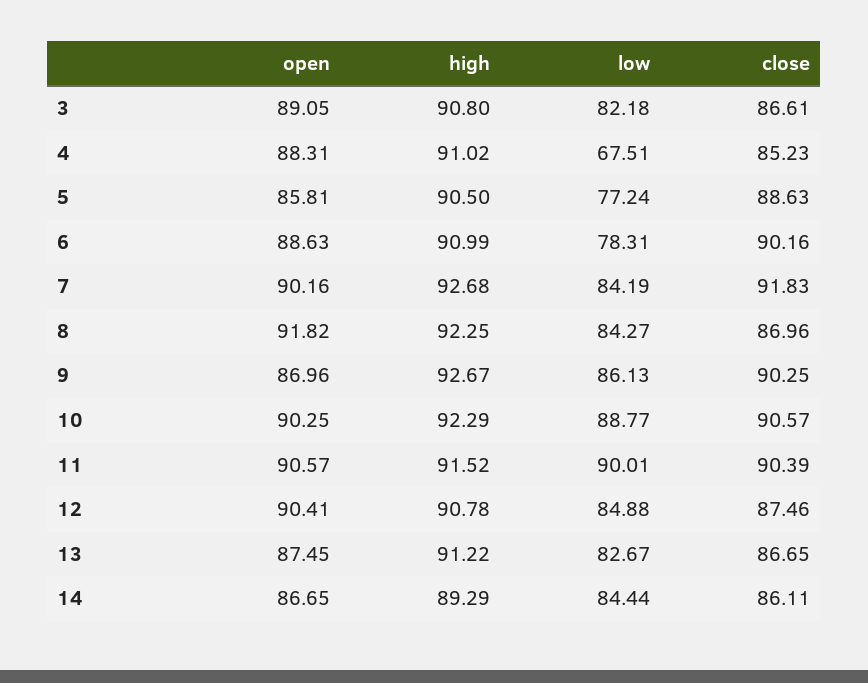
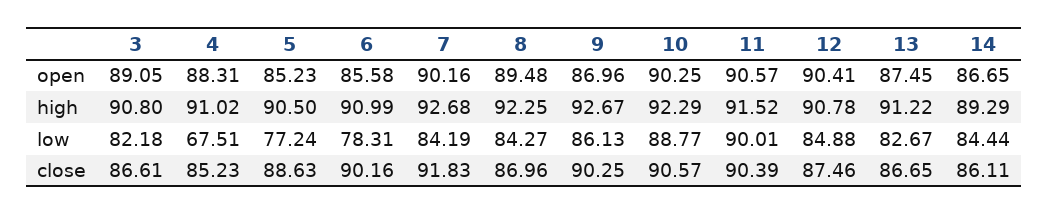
open, 5: 85.81 -> 85.23
open, 6: 88.63 -> 85.58
open, 8: 91.82 -> 89.48

